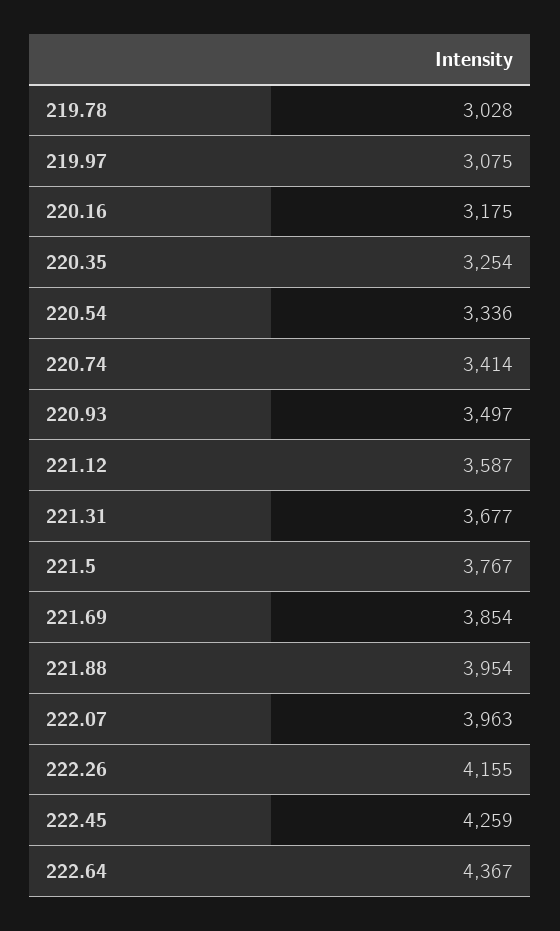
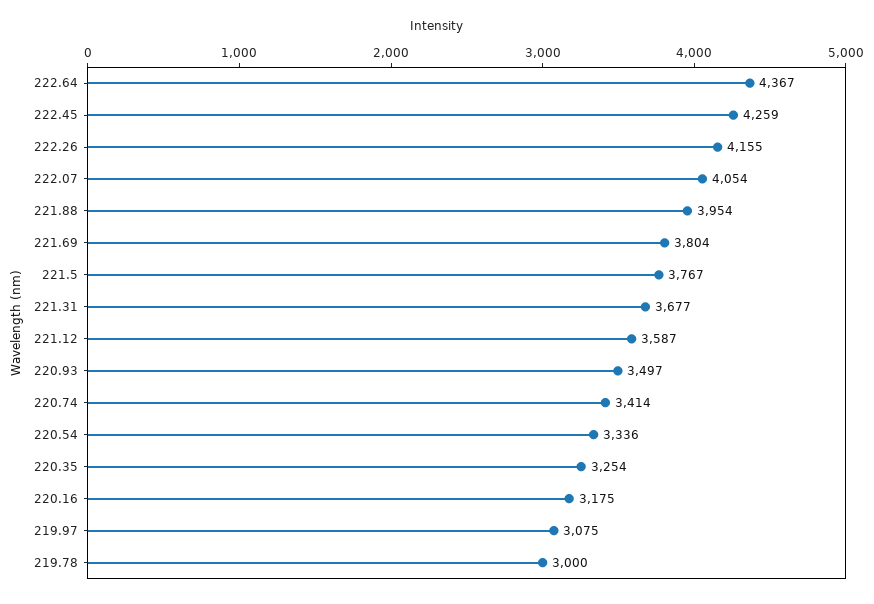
219.78: 3028 -> 3000
221.69: 3854 -> 3804
222.07: 3963 -> 4054

